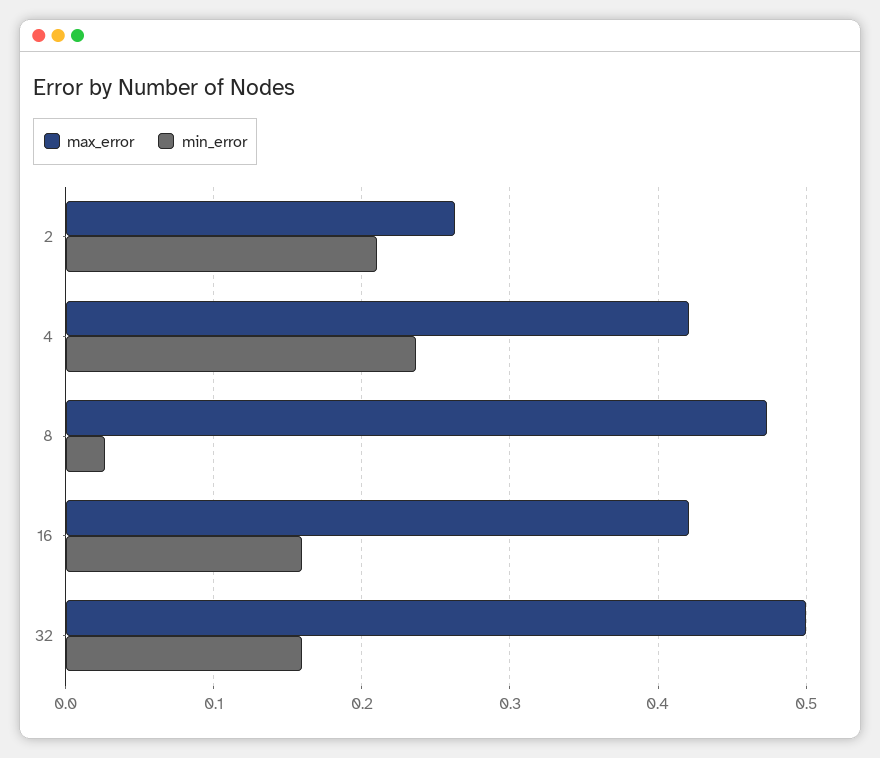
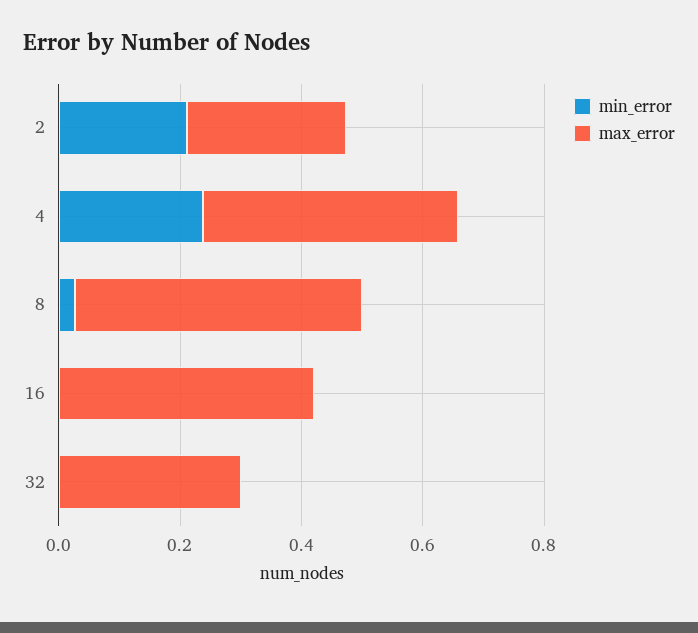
min_error, 16: 0.16 -> 0
max_error, 32: 0.5 -> 0.3
min_error, 32: 0.16 -> 0

